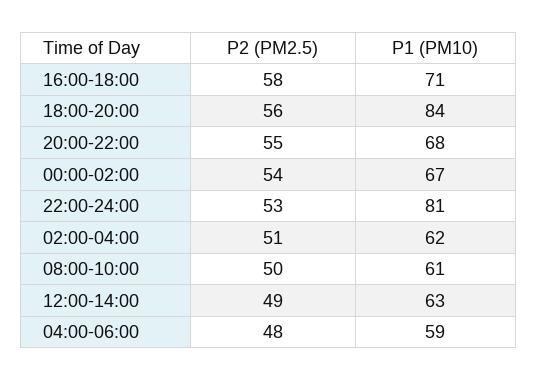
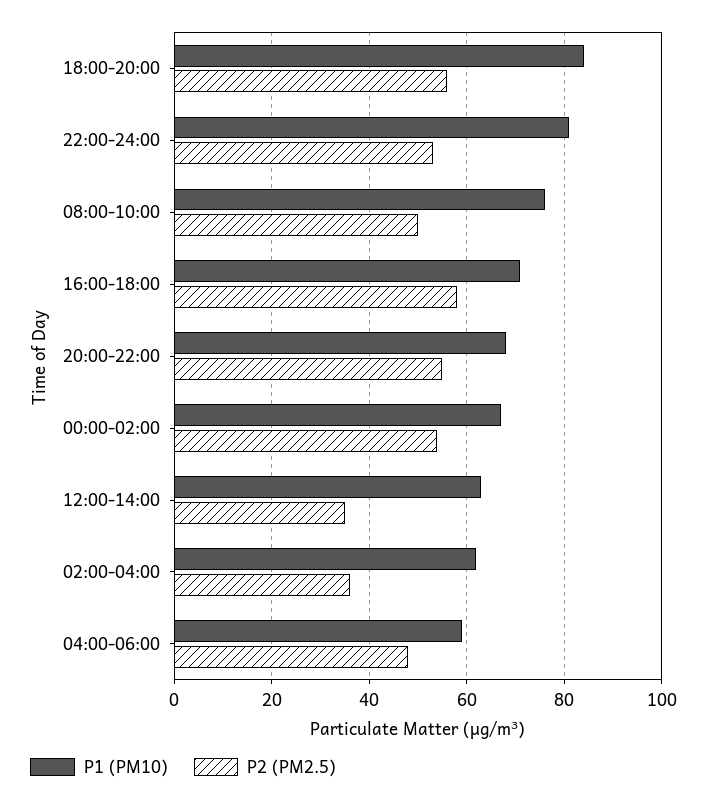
P2 (PM2.5), 02:00-04:00: 51 -> 35
P1 (PM10), 08:00-10:00: 61 -> 75
P2 (PM2.5), 12:00-14:00: 49 -> 35

